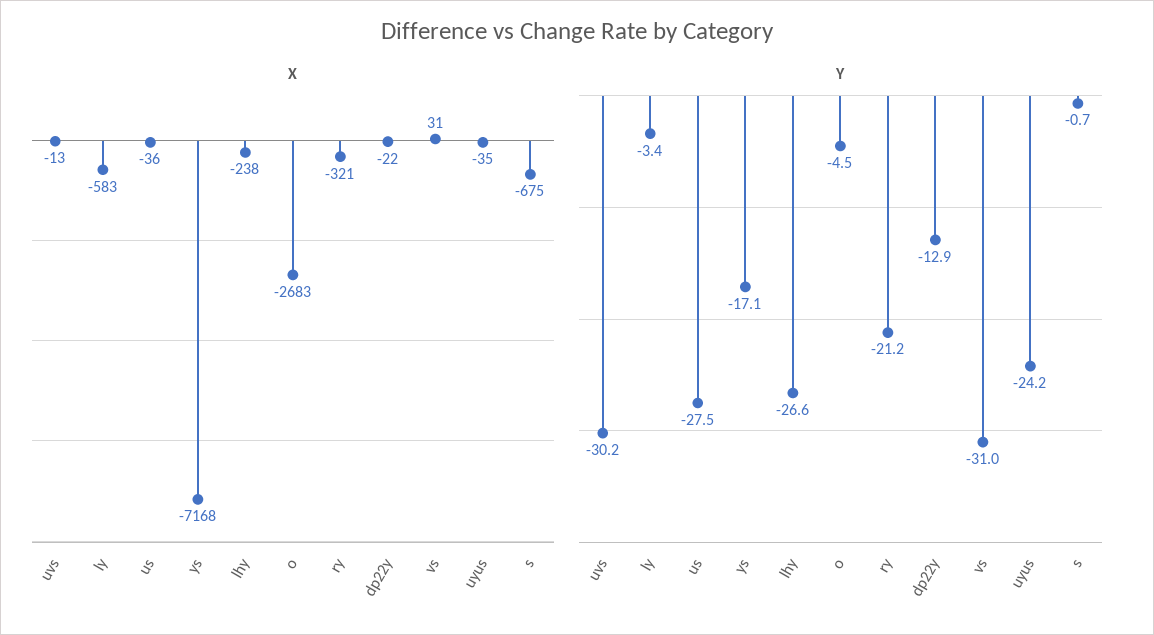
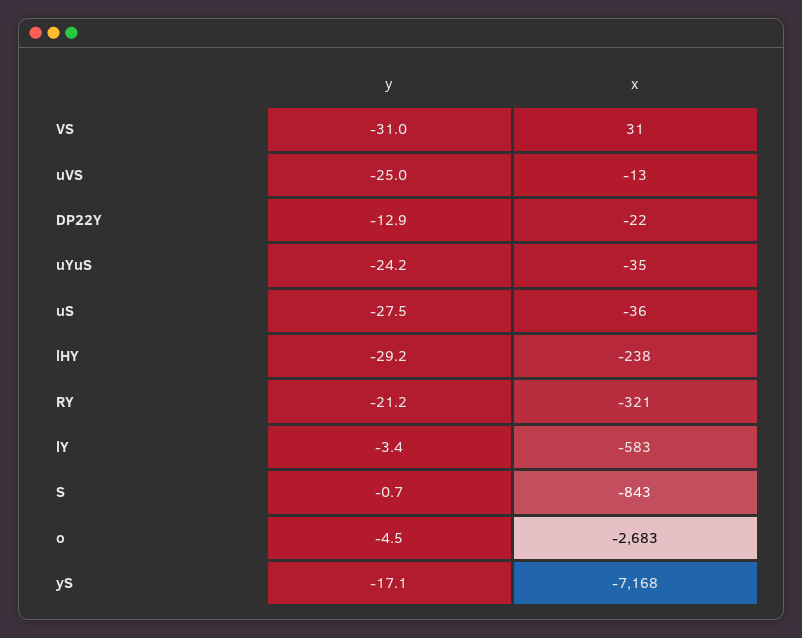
X, s: -675 -> -843
Y, uvs: -30.2 -> -25
Y, lhy: -26.6 -> -29.2

